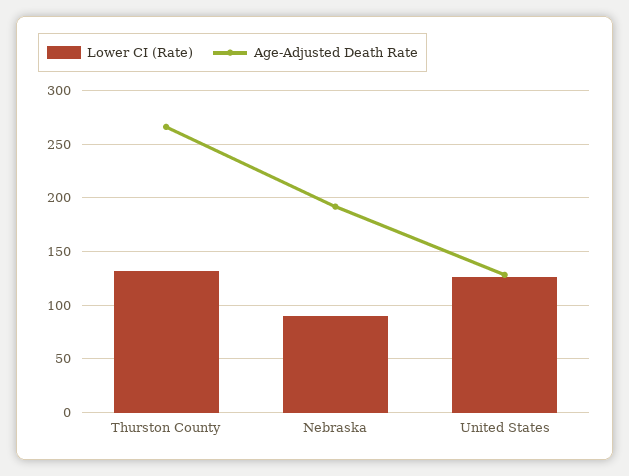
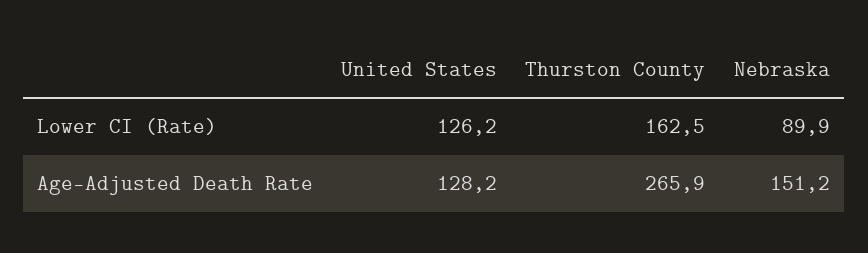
Lower CI (Rate), Thurston County: 130 -> 162.5
Age-Adjusted Death Rate, Nebraska: 190 -> 151.2

